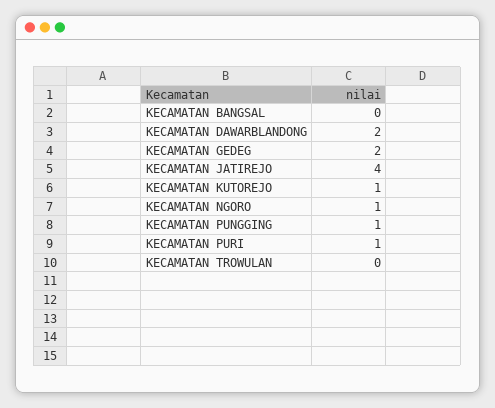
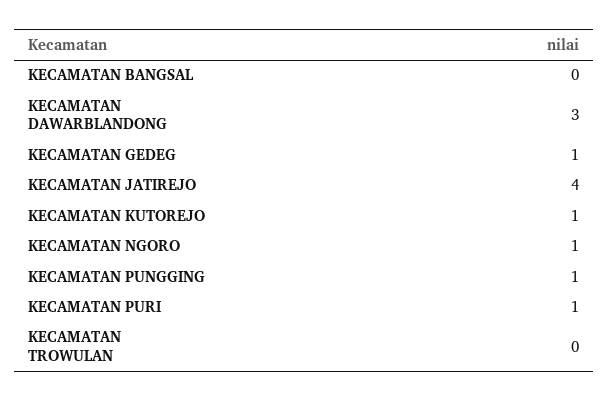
KECAMATAN DAWARBLANDONG: 2 -> 3
KECAMATAN GEDEG: 2 -> 1

